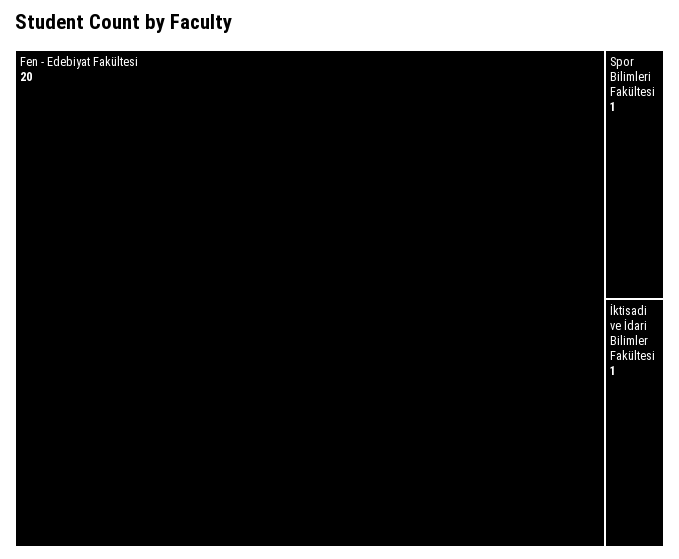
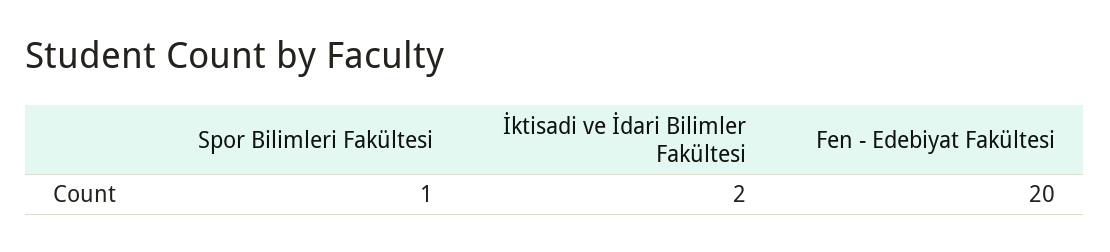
İktisadi ve İdari Bilimler Fakültesi: 1 -> 2

